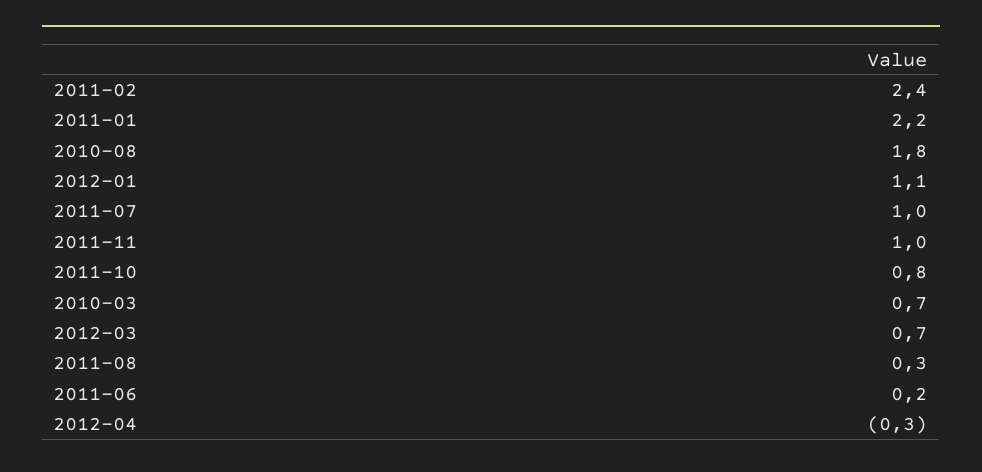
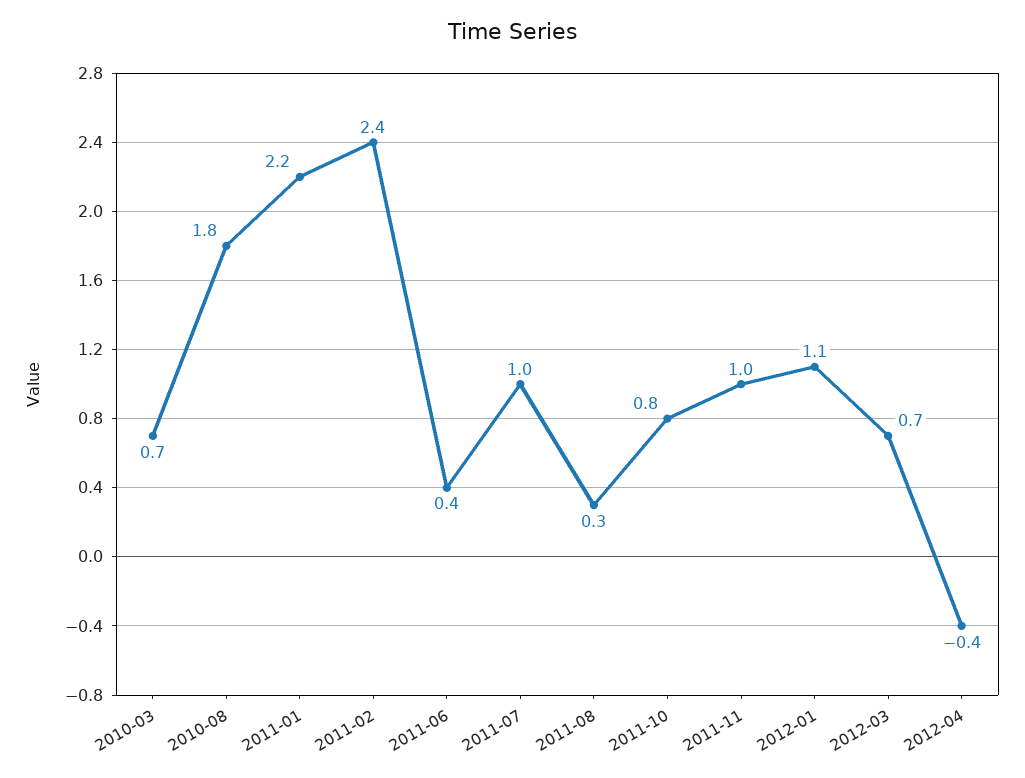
2011-06: 0.2 -> 0.4
2012-04: -0.3 -> -0.4

